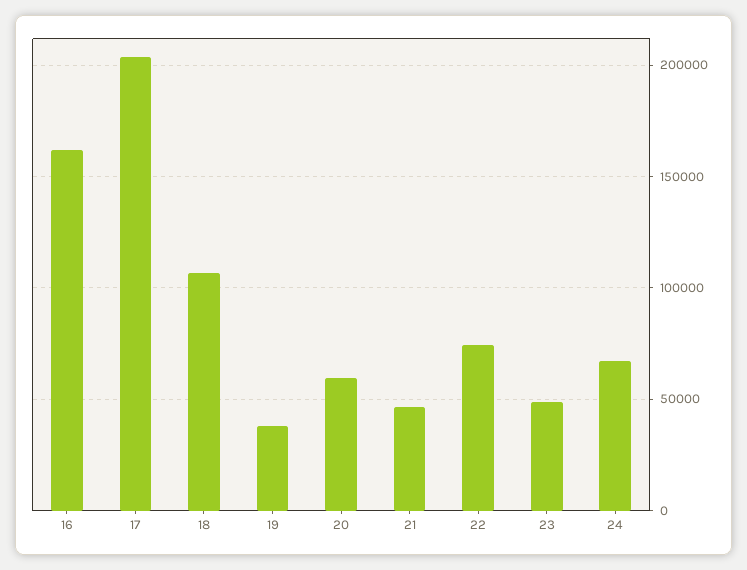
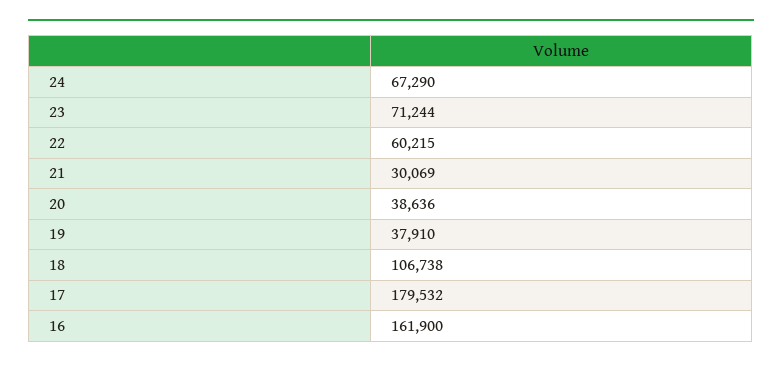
17: 205000 -> 179532
20: 60000 -> 38636
21: 45000 -> 30069
22: 75000 -> 60215
23: 50000 -> 71244

